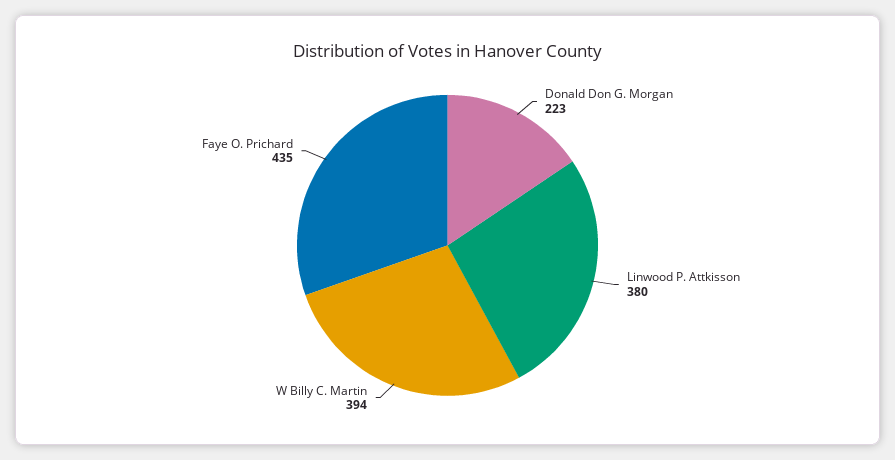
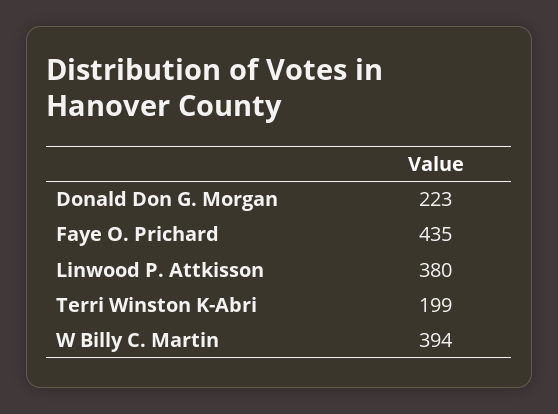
Terri Winston K-Abri: none -> 199

